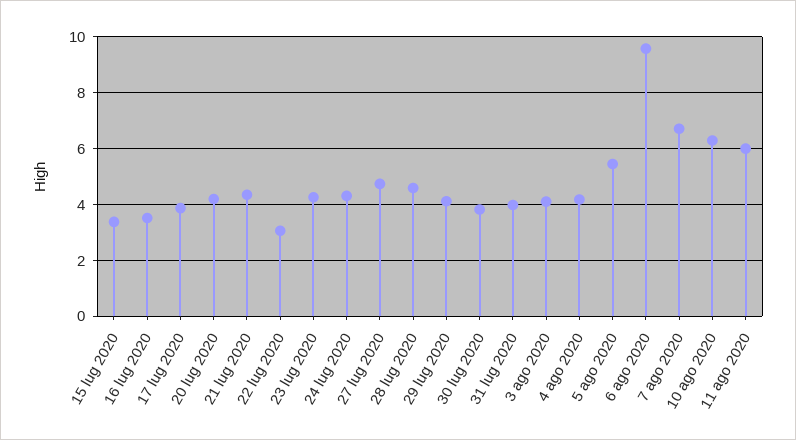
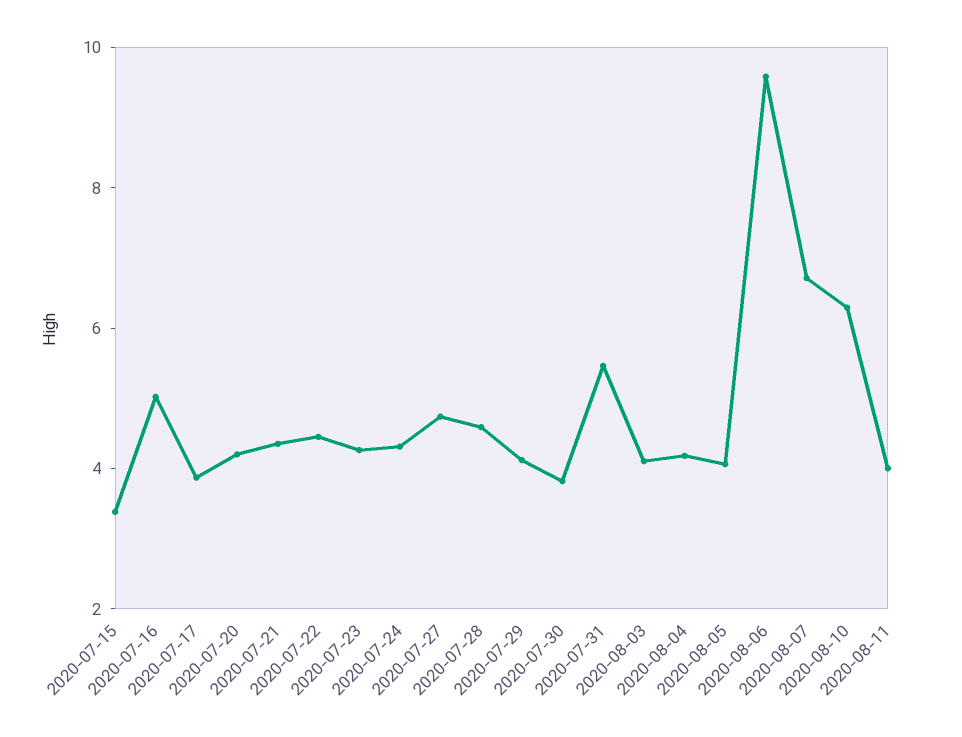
16 lug 2020: 3.5 -> 5
22 lug 2020: 3 -> 4.5
31 lug 2020: 4 -> 5.5
5 ago 2020: 5.5 -> 4
11 ago 2020: 6 -> 4

